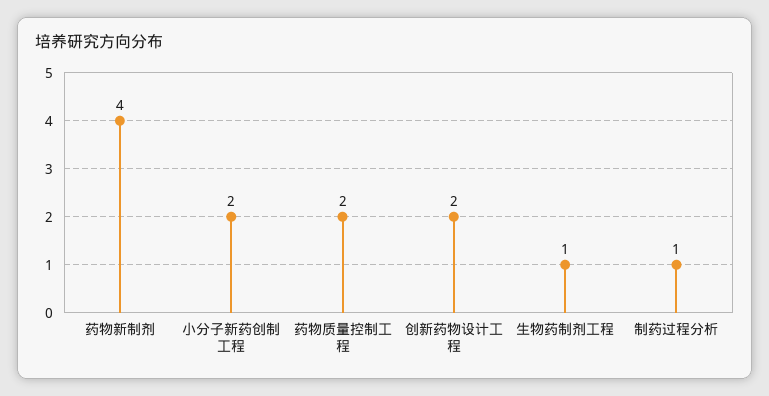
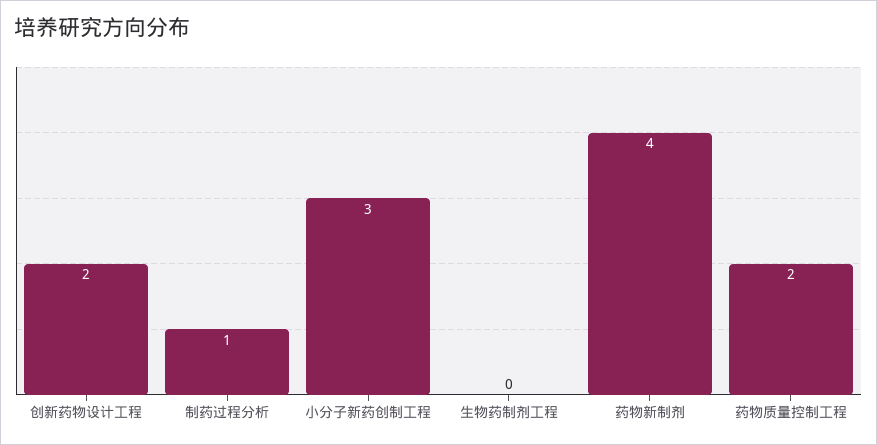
小分子新药创制工程: 2 -> 3
生物药制剂工程: 1 -> 0

